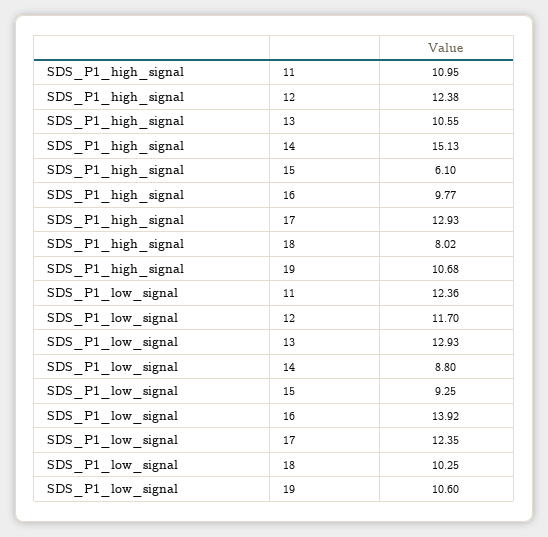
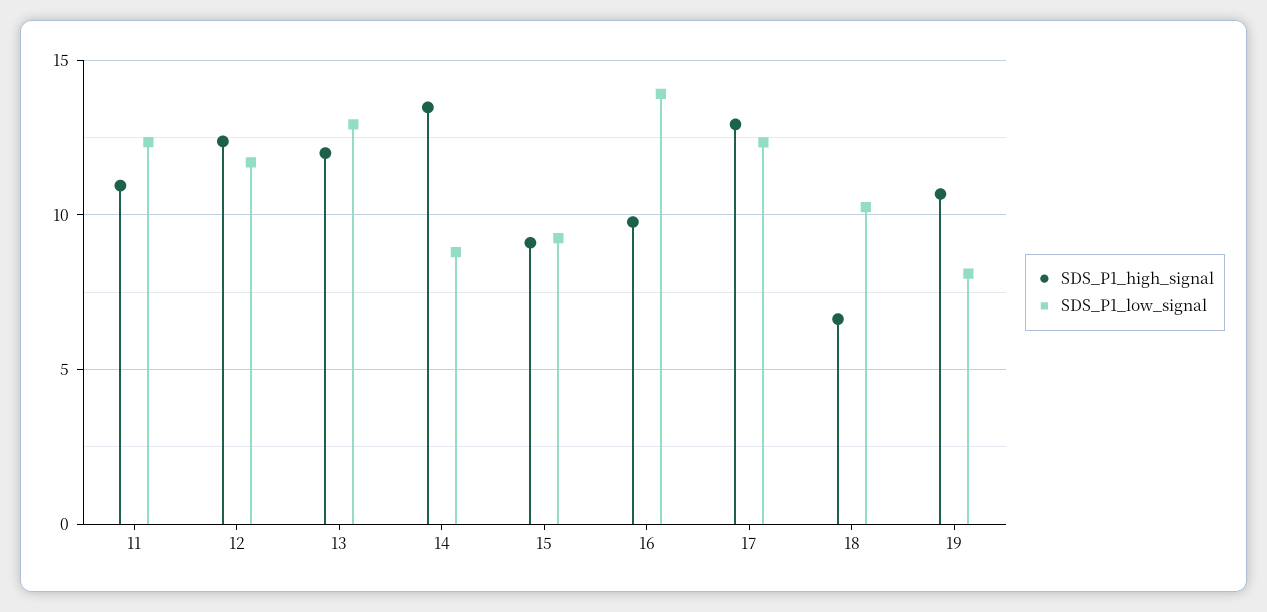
SDS_P1_high_signal, 13: 10.55 -> 12
SDS_P1_high_signal, 14: 15.13 -> 13.5
SDS_P1_high_signal, 15: 6.1 -> 9
SDS_P1_high_signal, 18: 8.02 -> 6.5
SDS_P1_low_signal, 19: 10.6 -> 8

